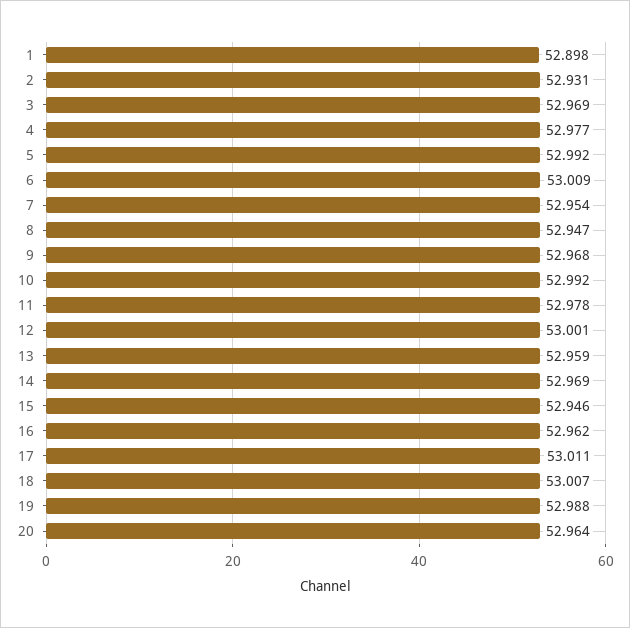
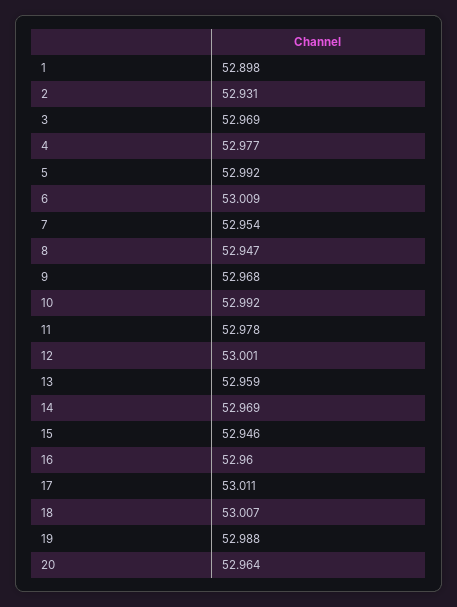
16: 52.962 -> 52.96

